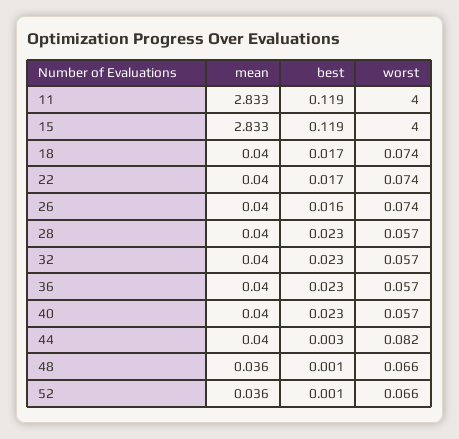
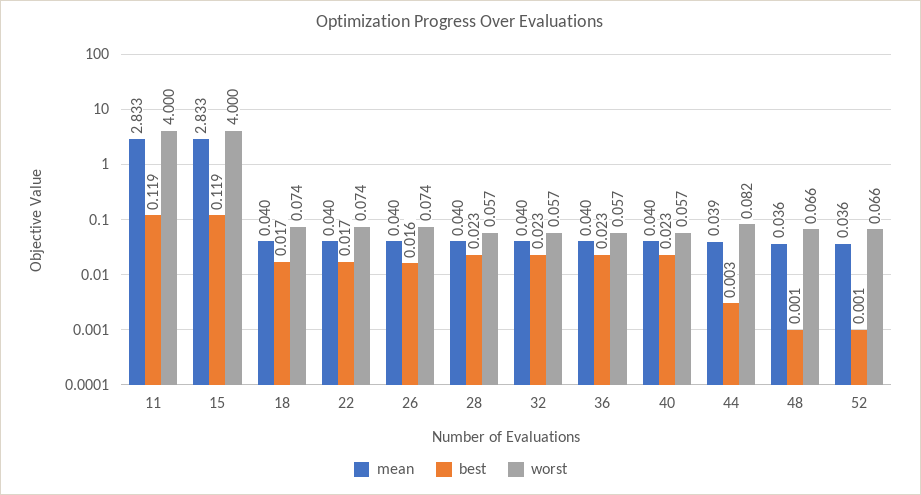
mean, 44: 0.04 -> 0.039

